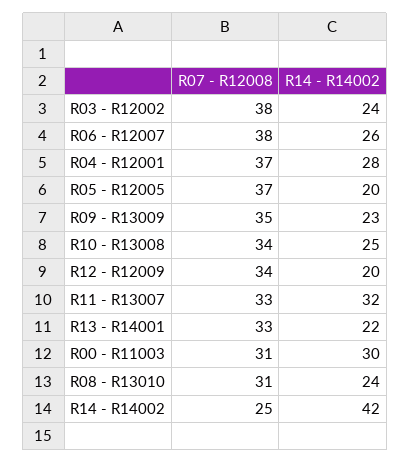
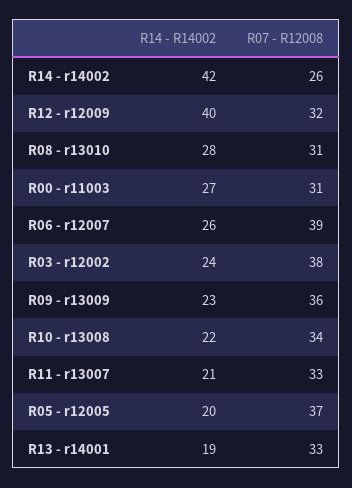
R07 - R12008, R06 - R12007: 38 -> 39
R07 - R12008, R04 - R12001: 37 -> none
R14 - R14002, R04 - R12001: 28 -> none
R07 - R12008, R09 - R13009: 35 -> 36
R14 - R14002, R10 - R13008: 25 -> 22
R07 - R12008, R12 - R12009: 34 -> 32
R14 - R14002, R12 - R12009: 20 -> 40
R14 - R14002, R11 - R13007: 32 -> 21
R14 - R14002, R13 - R14001: 22 -> 19
R14 - R14002, R00 - R11003: 30 -> 27
R14 - R14002, R08 - R13010: 24 -> 28
R07 - R12008, R14 - R14002: 25 -> 26

